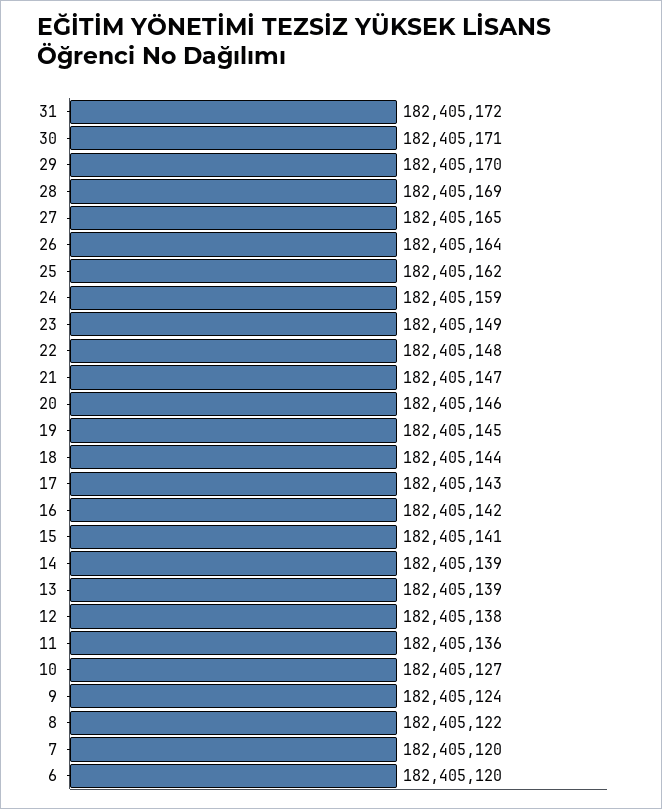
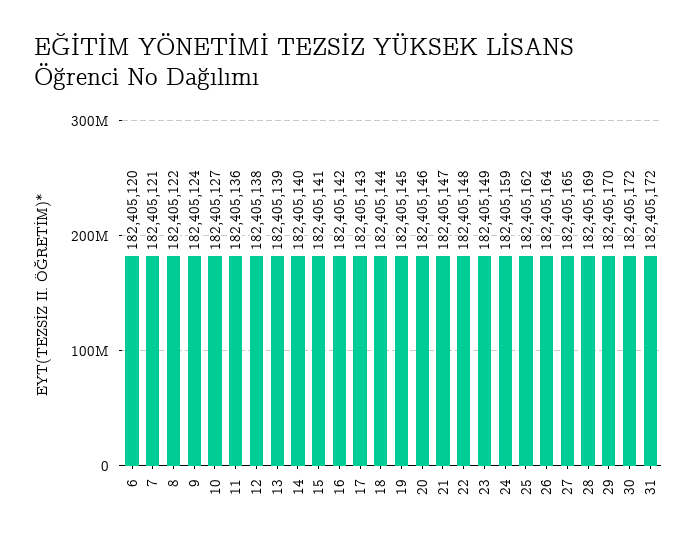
30: 182405171 -> 182405172
14: 182405139 -> 182405140
7: 182405120 -> 182405121

